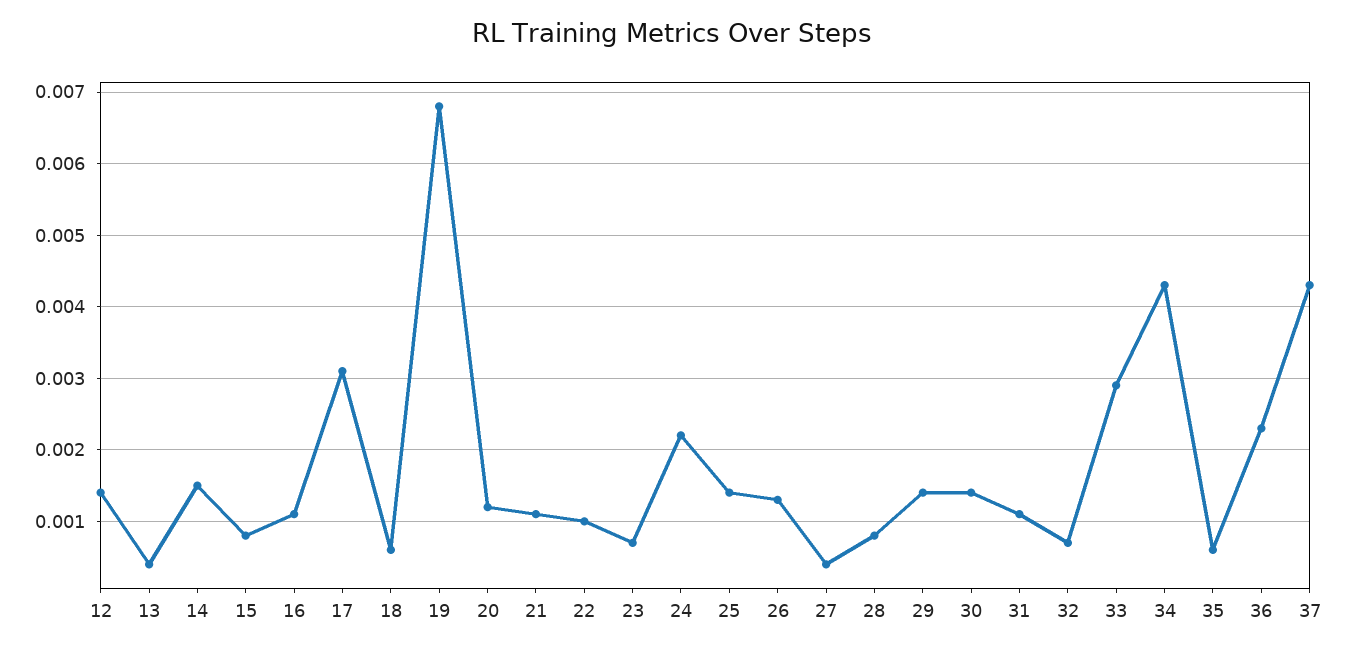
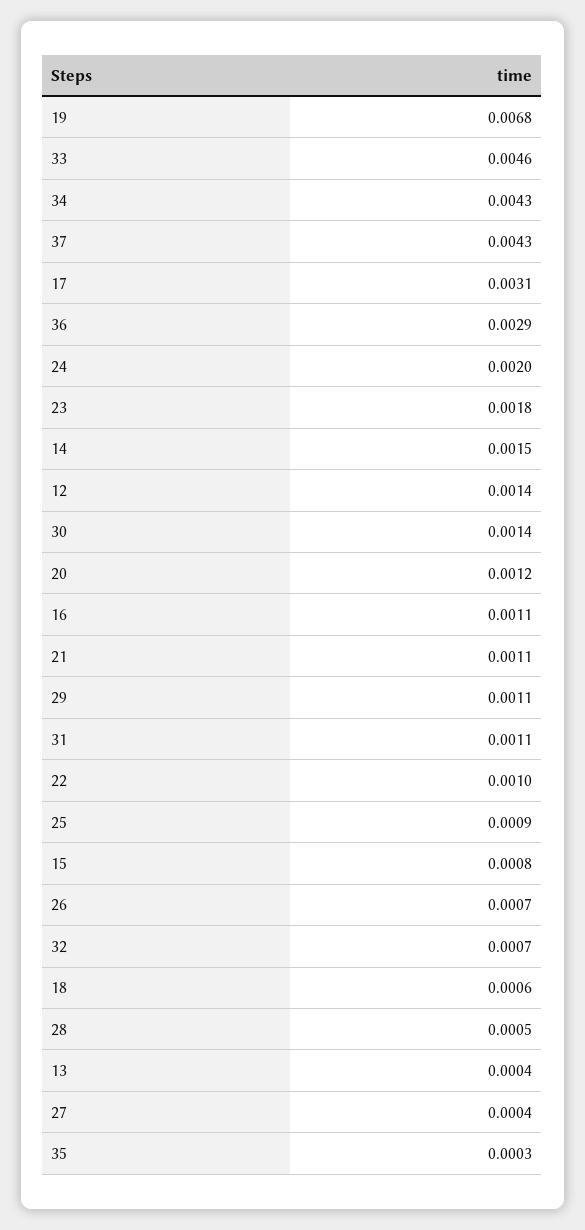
23: 0.0007 -> 0.0018
24: 0.0022 -> 0.002
25: 0.0014 -> 0.0009
26: 0.0013 -> 0.0007
28: 0.0008 -> 0.0005
29: 0.0014 -> 0.0011
33: 0.0029 -> 0.0046
35: 0.0006 -> 0.0003
36: 0.0023 -> 0.0029

